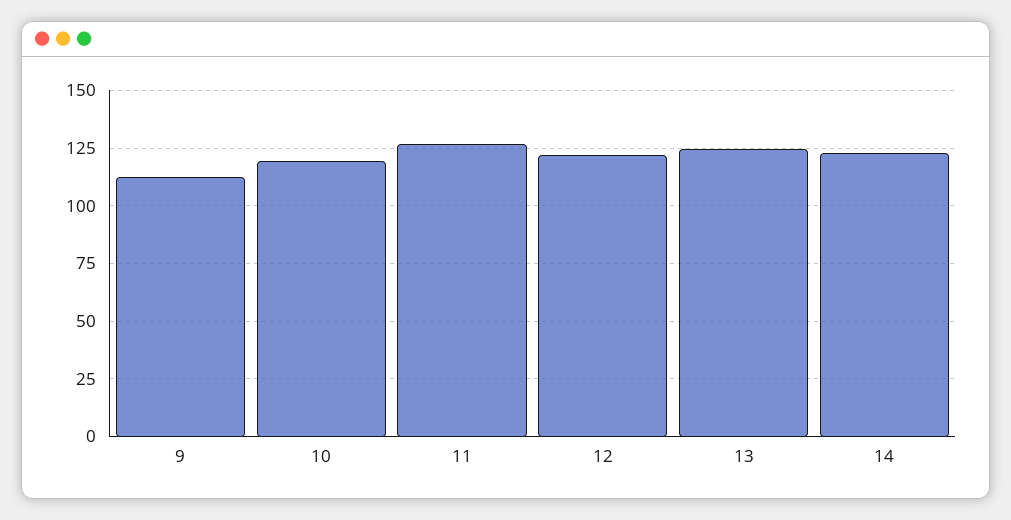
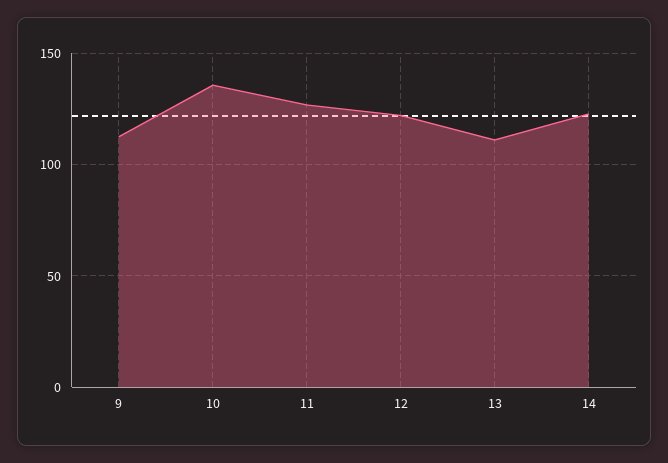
10: 120 -> 135
13: 125 -> 110

